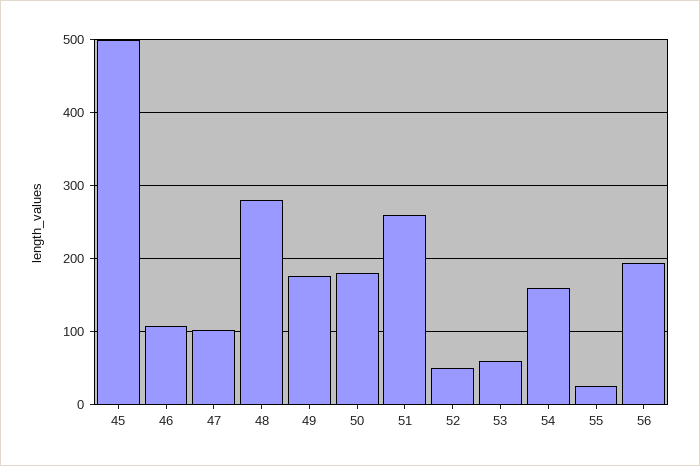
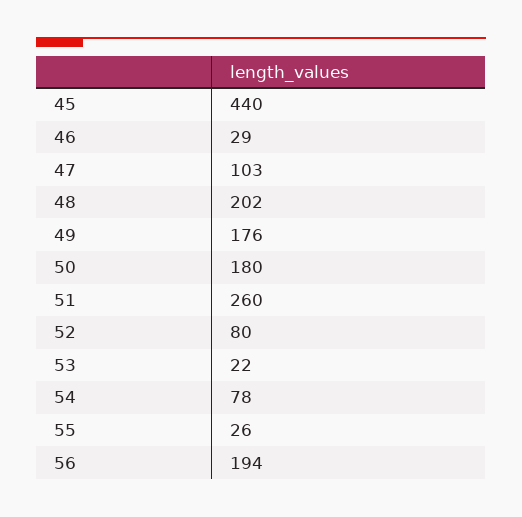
45: 500 -> 440
46: 110 -> 29
48: 280 -> 202
52: 50 -> 80
53: 60 -> 22
54: 160 -> 78

